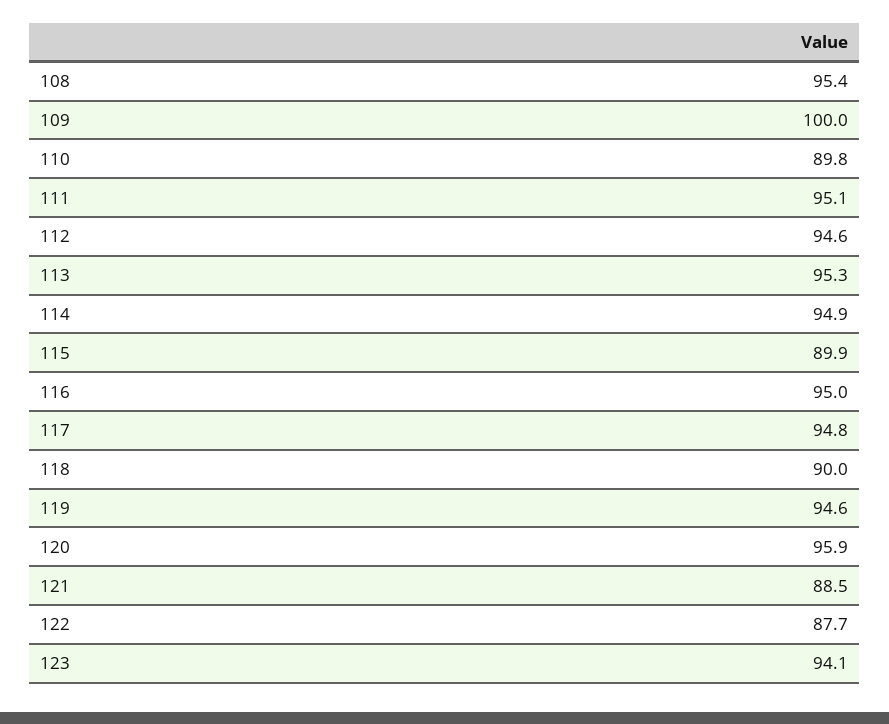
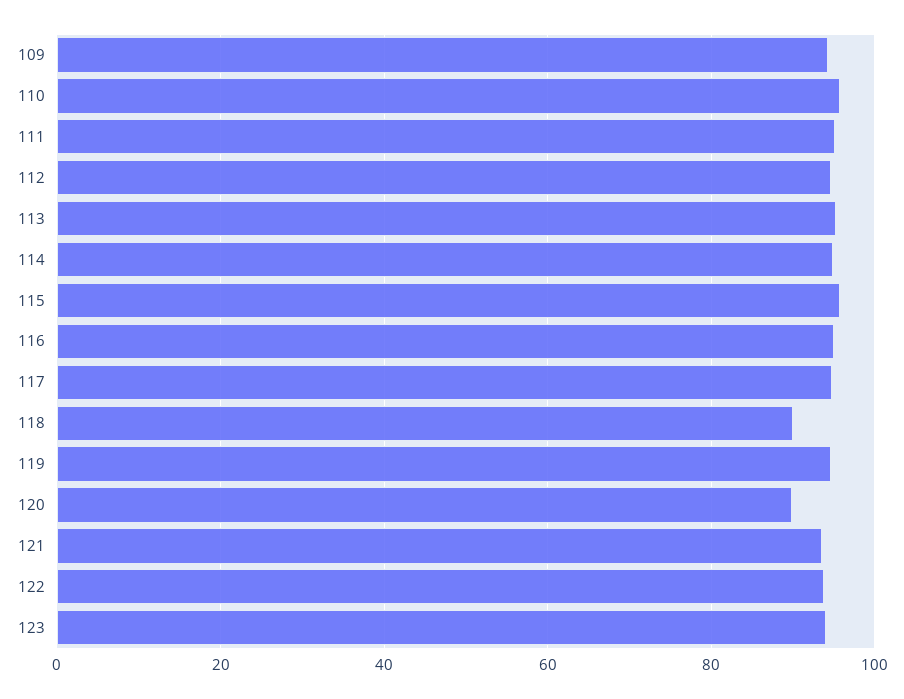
108: 95.4 -> none
109: 100 -> 94
110: 89.8 -> 96
115: 89.9 -> 96
120: 95.9 -> 90
121: 88.5 -> 94
122: 87.7 -> 94

